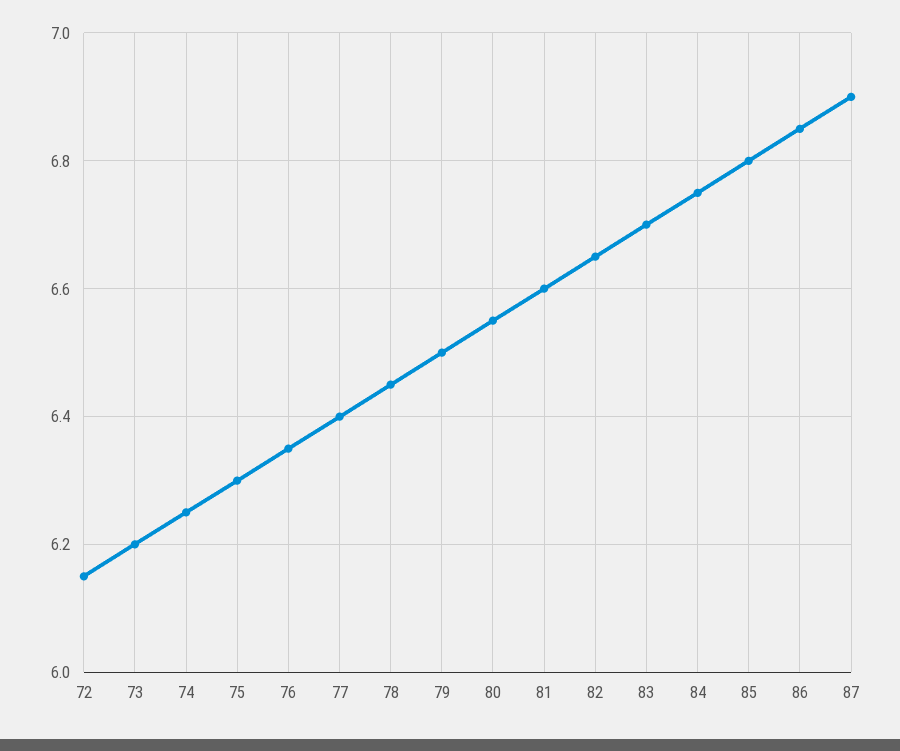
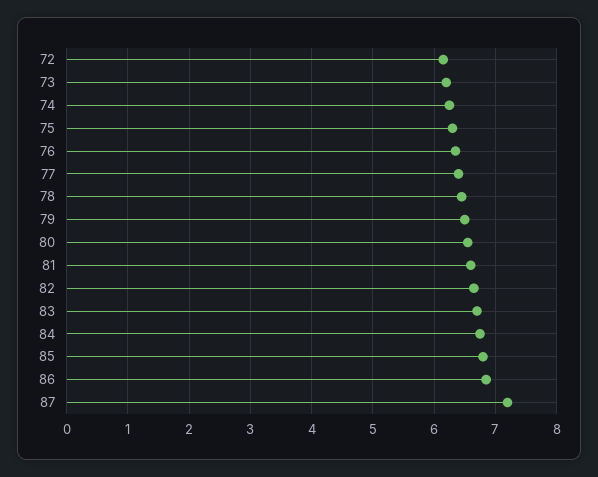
87: 6.9 -> 7.2

